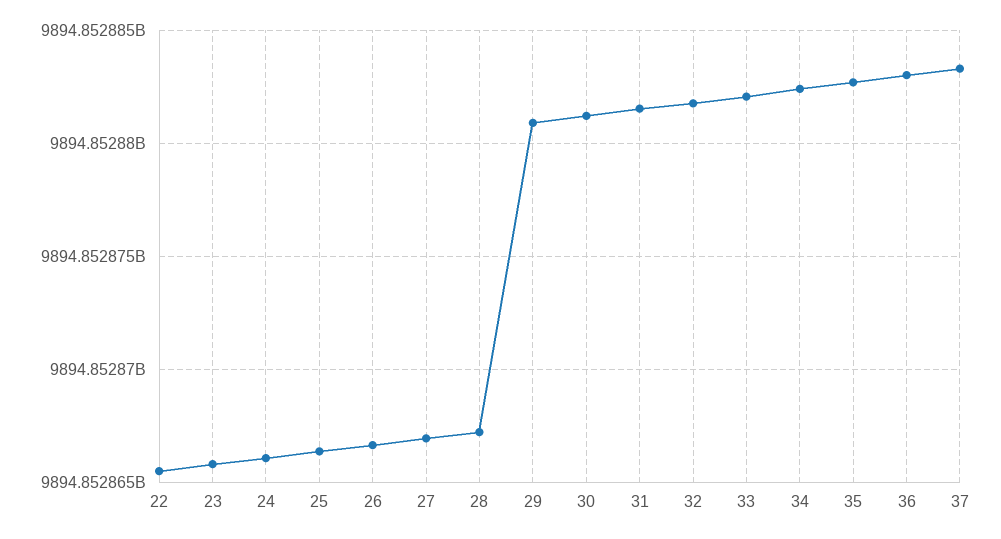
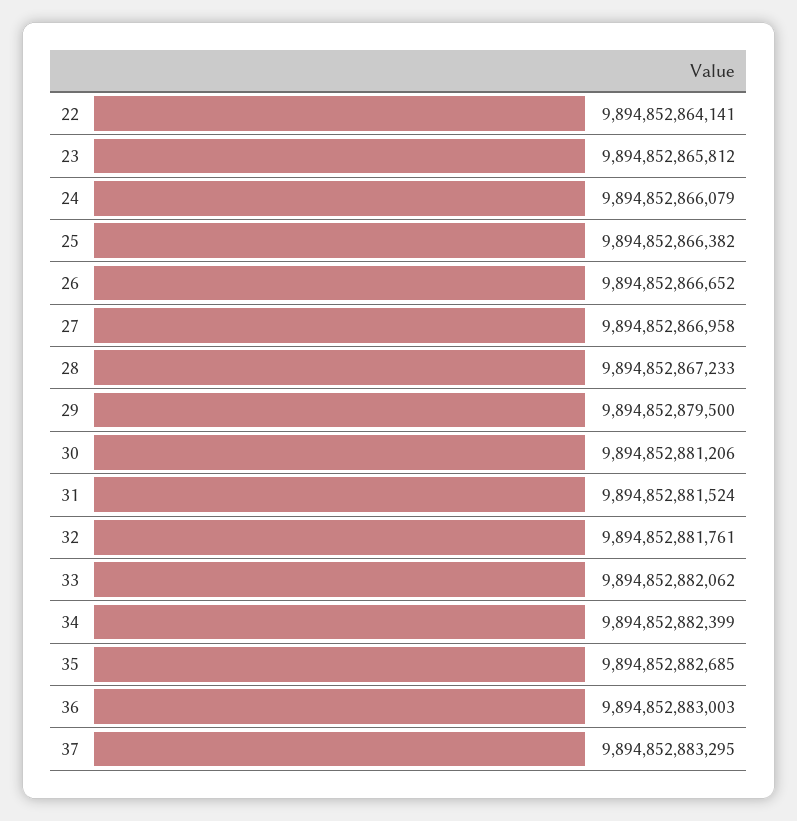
22: 9894852865500 -> 9894852864141
29: 9894852881000 -> 9894852879500

